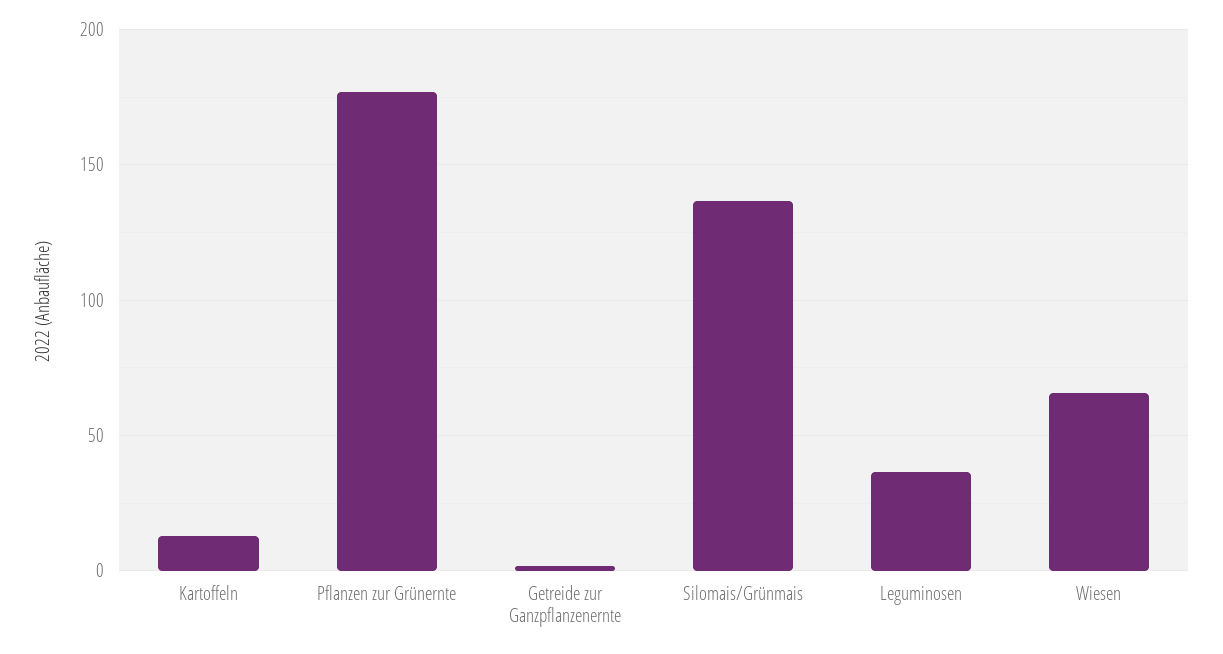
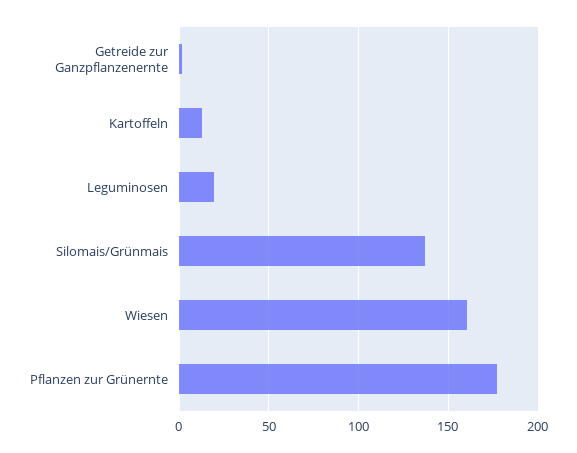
Leguminosen: 35 -> 20
Wiesen: 65 -> 160

